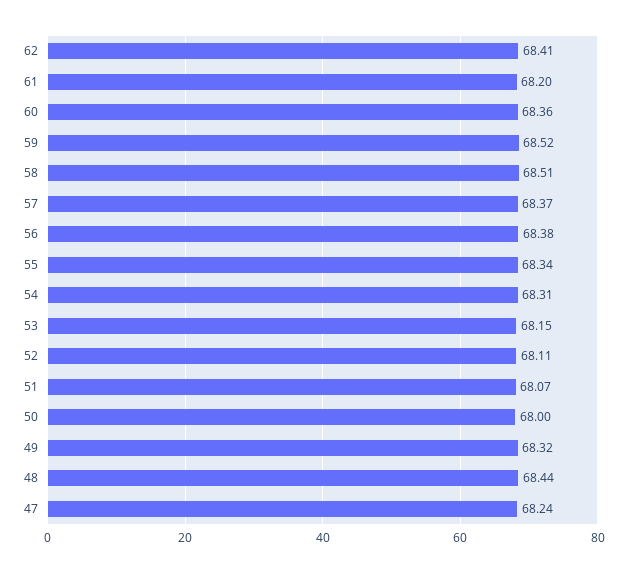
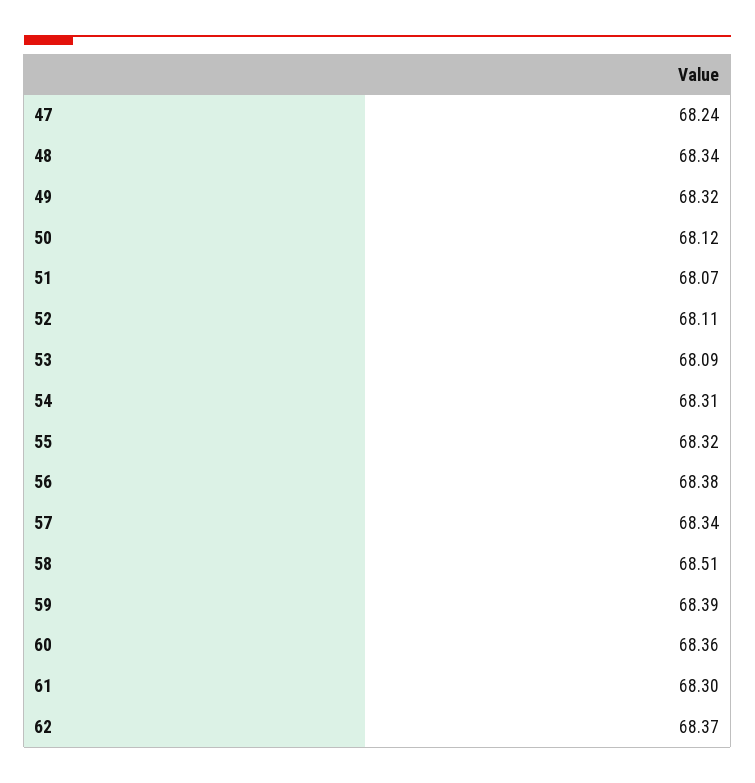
62: 68.41 -> 68.37
61: 68.2 -> 68.3
59: 68.52 -> 68.39
57: 68.37 -> 68.34
55: 68.34 -> 68.32
53: 68.15 -> 68.09
50: 68 -> 68.12
48: 68.44 -> 68.34

